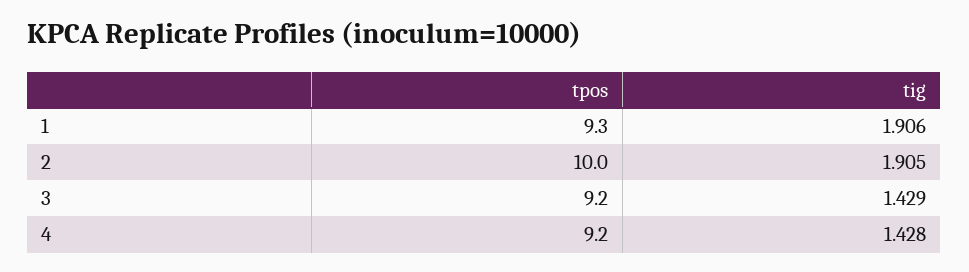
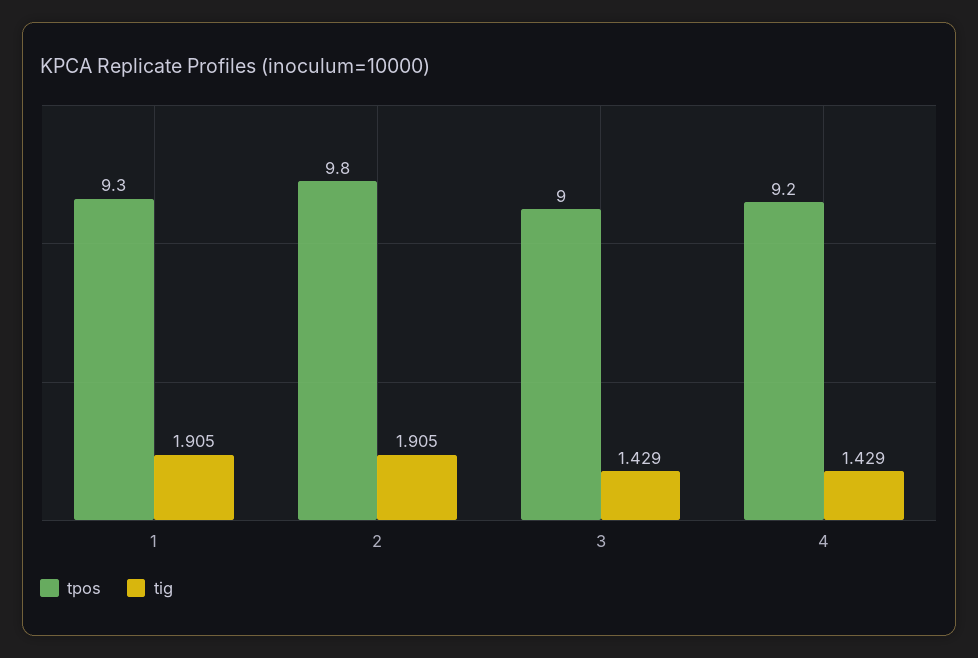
tig, 1: 1.906 -> 1.905
tpos, 2: 10 -> 9.8
tpos, 3: 9.2 -> 9
tig, 4: 1.428 -> 1.429

